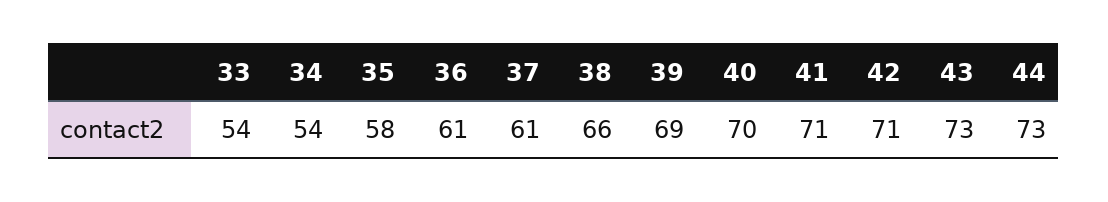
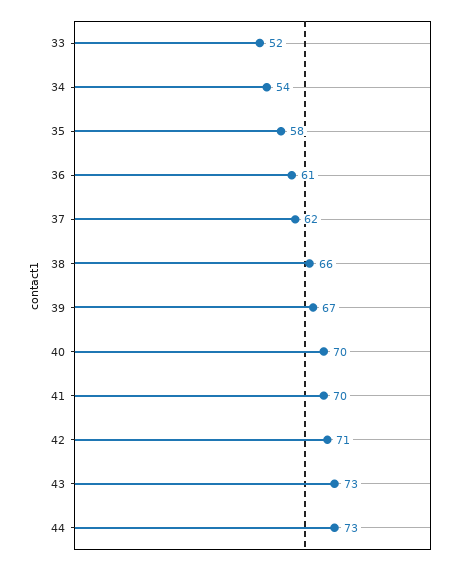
33: 54 -> 52
37: 61 -> 62
39: 69 -> 67
41: 71 -> 70

